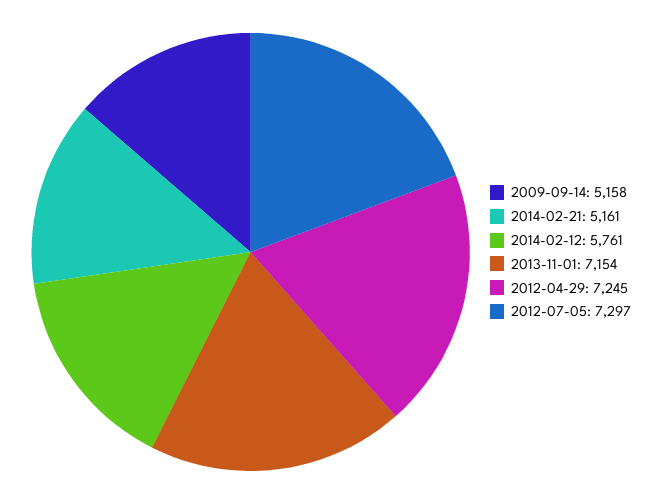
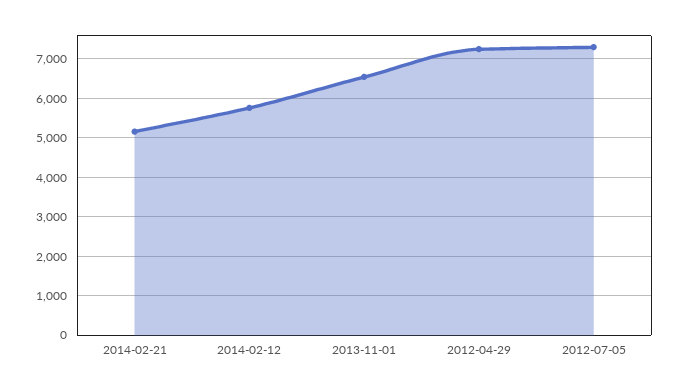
2009-09-14: 5158 -> none
2013-11-01: 7154 -> 6600

